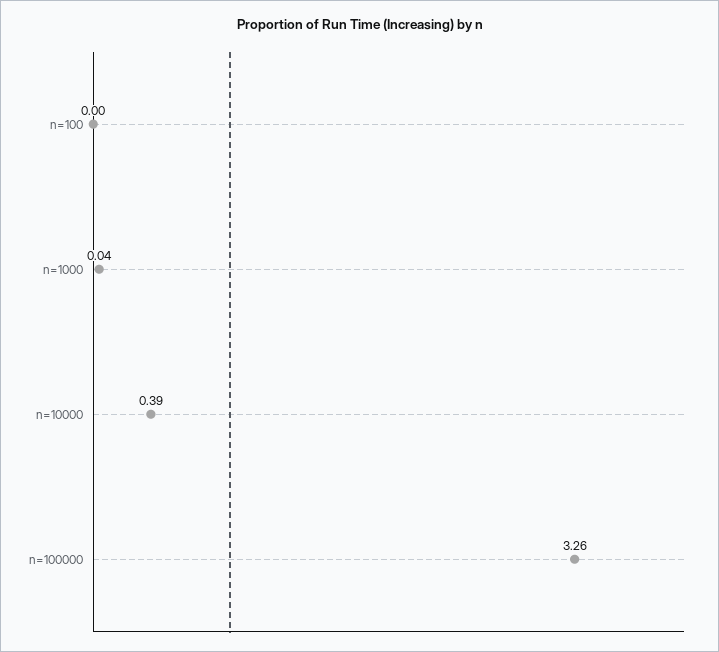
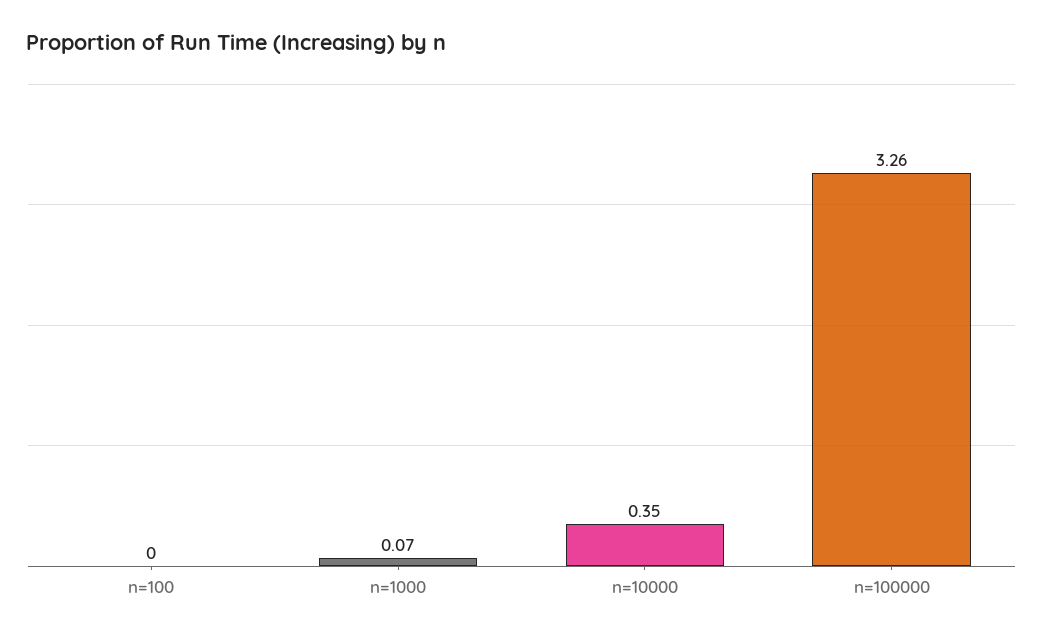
n=1000: 0.04 -> 0.07
n=10000: 0.39 -> 0.35

